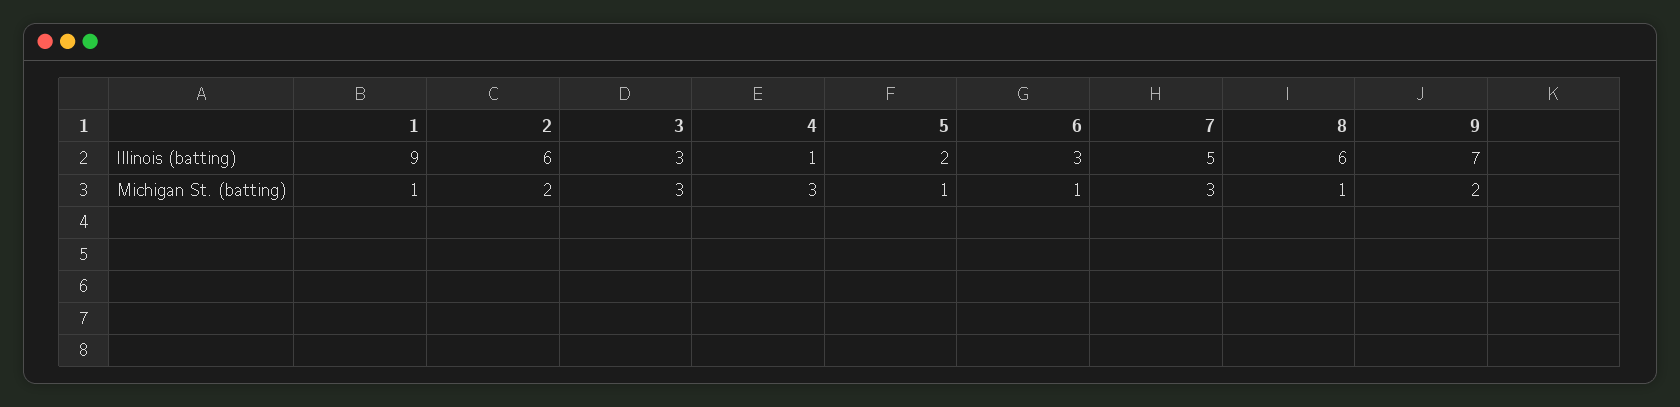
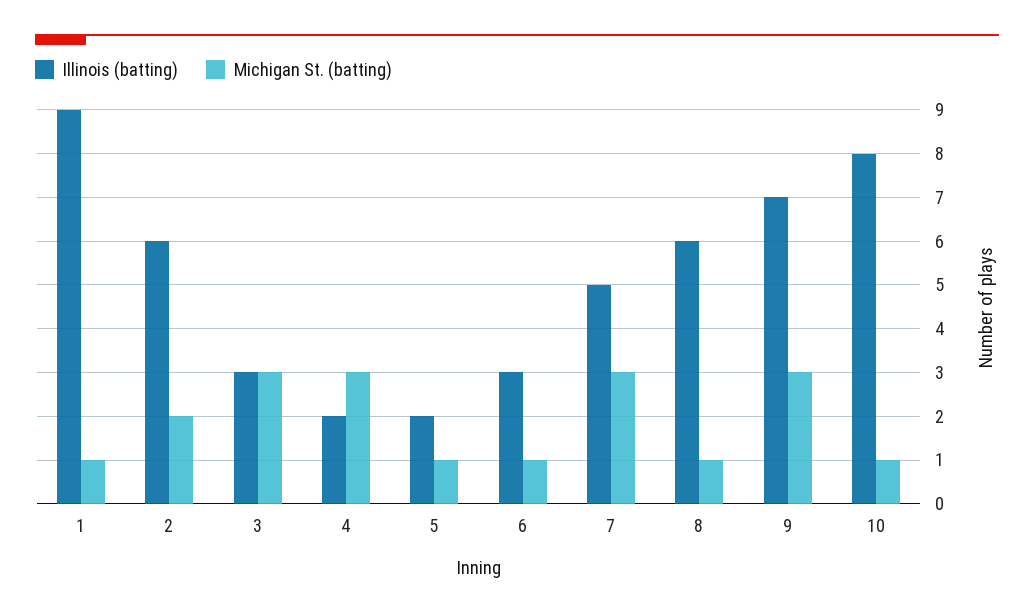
Illinois (batting), 4: 1 -> 2
Michigan St. (batting), 9: 2 -> 3
Illinois (batting), 10: none -> 8
Michigan St. (batting), 10: none -> 1

